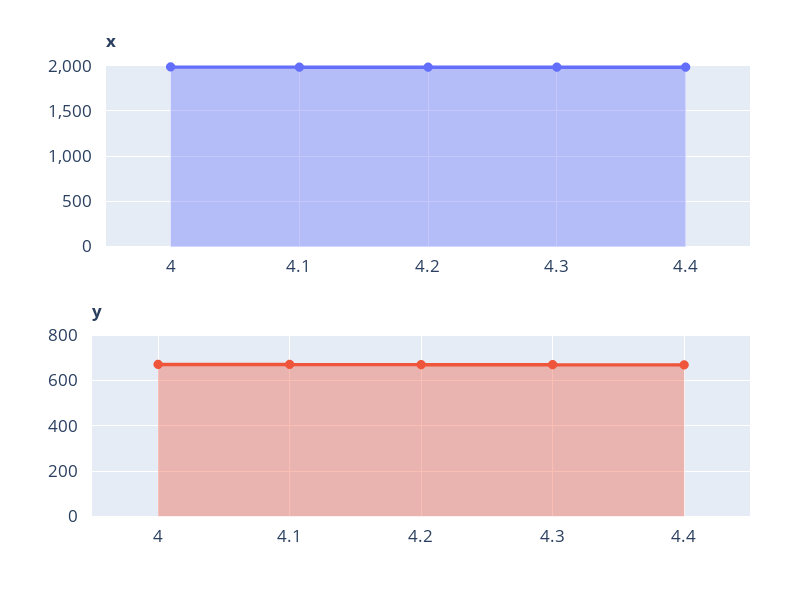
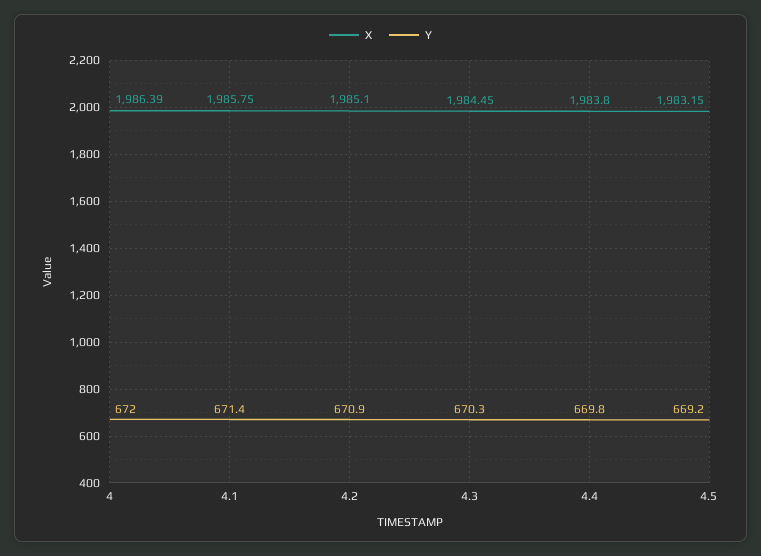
x, 4.5: none -> 1983.15
y, 4.5: none -> 669.2

